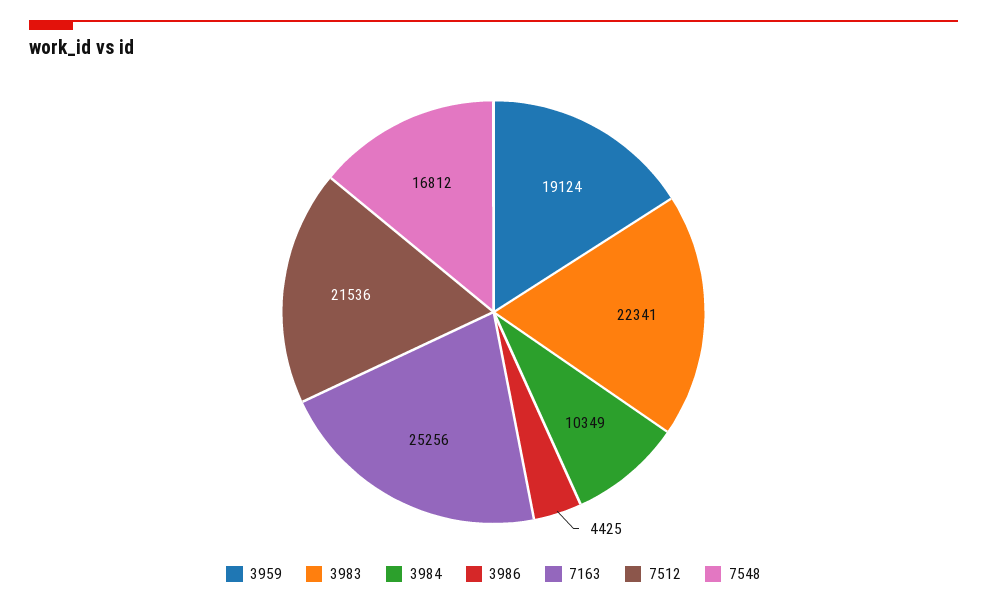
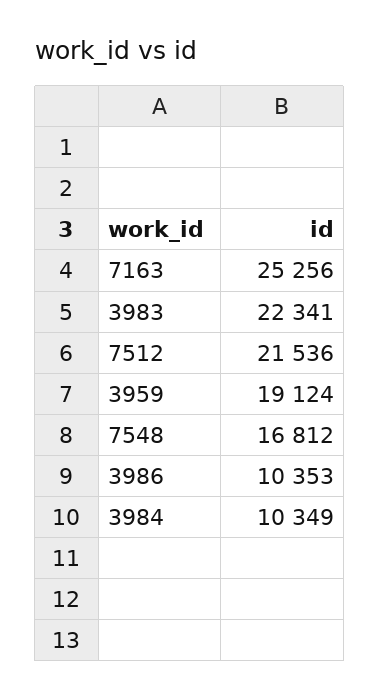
3986: 4425 -> 10353

